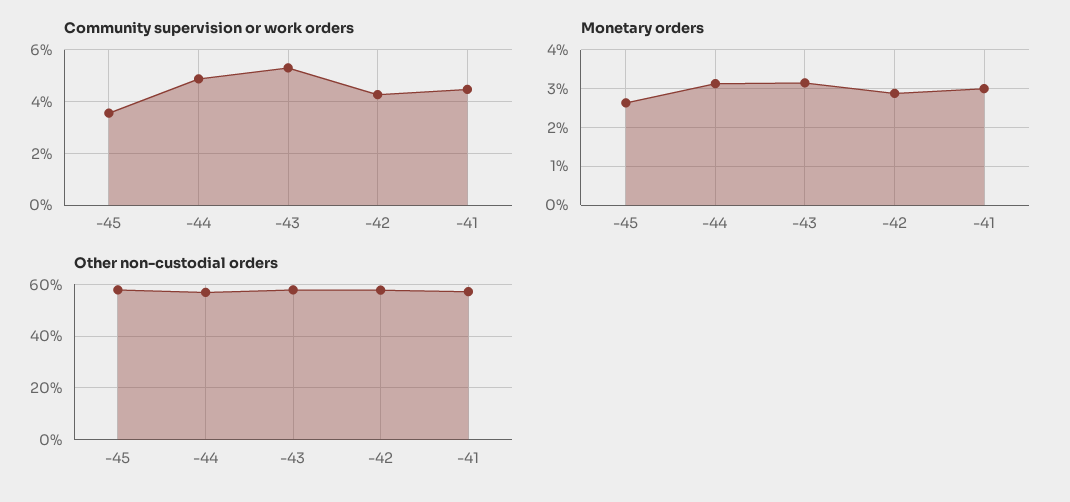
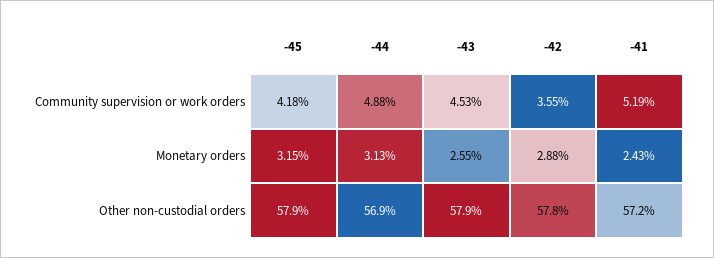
Community supervision or work orders, -45: 3.5 -> 4.18
Community supervision or work orders, -43: 5.25 -> 4.53
Community supervision or work orders, -42: 4.25 -> 3.55
Community supervision or work orders, -41: 4.5 -> 5.19
Monetary orders, -45: 2.6 -> 3.15
Monetary orders, -43: 3.2 -> 2.55
Monetary orders, -41: 3 -> 2.43

